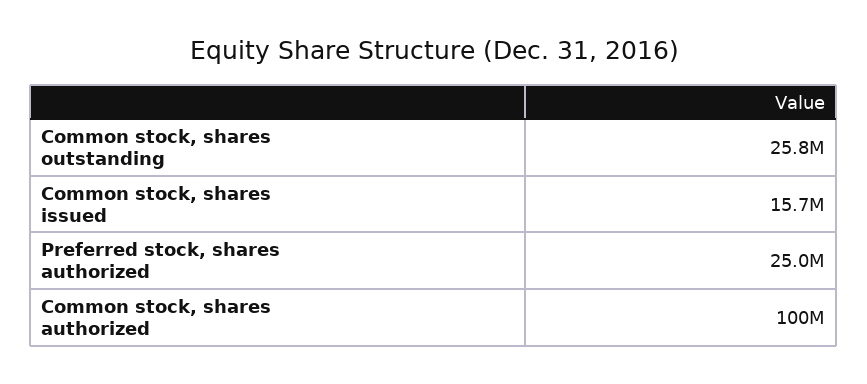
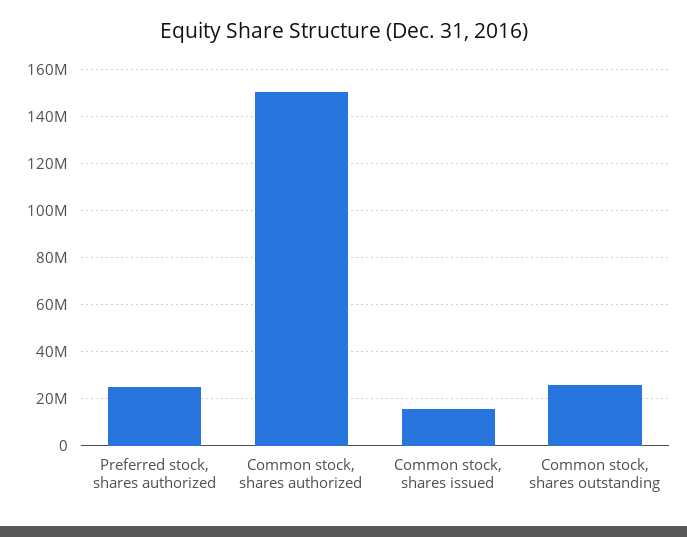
Common stock, shares authorized: 100000000 -> 150000000

